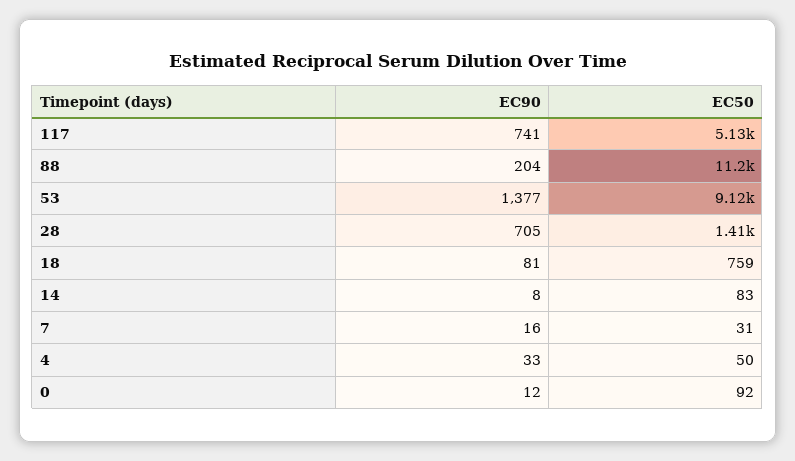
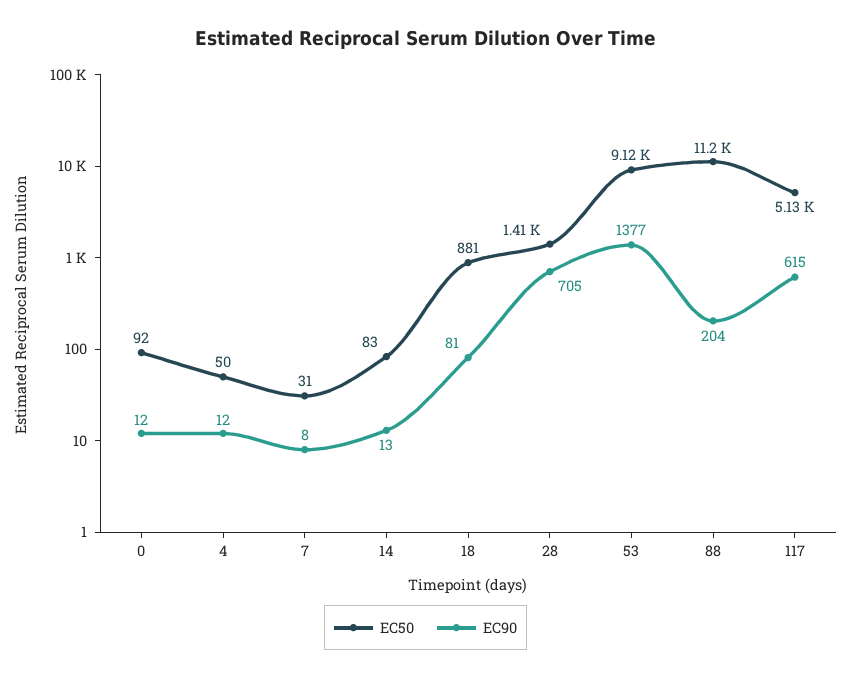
EC90, 117: 741 -> 615
EC50, 18: 759 -> 881
EC90, 14: 8 -> 13
EC90, 7: 16 -> 8
EC90, 4: 33 -> 12

